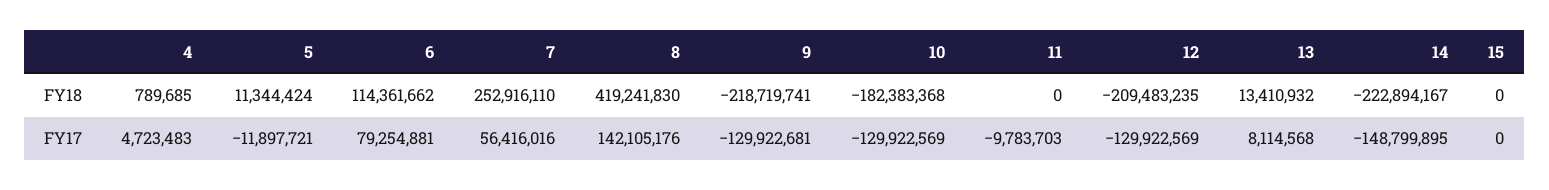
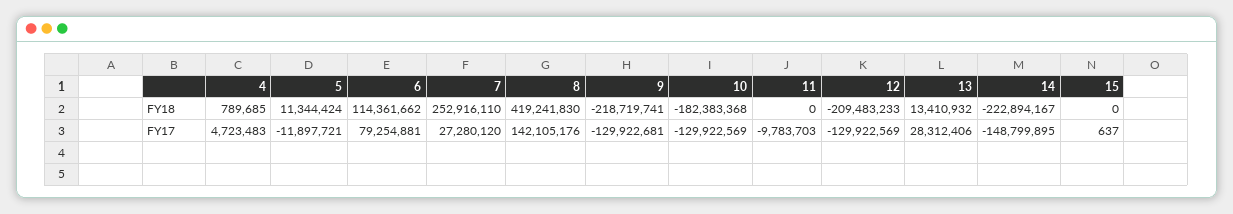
12, FY18: -209483235 -> -209483233
7, FY17: 56416016 -> 27280120
13, FY17: 8114568 -> 28312406
15, FY17: 0 -> 637

